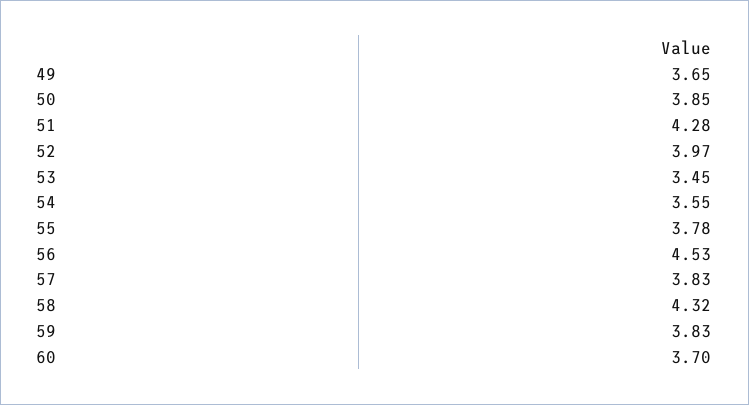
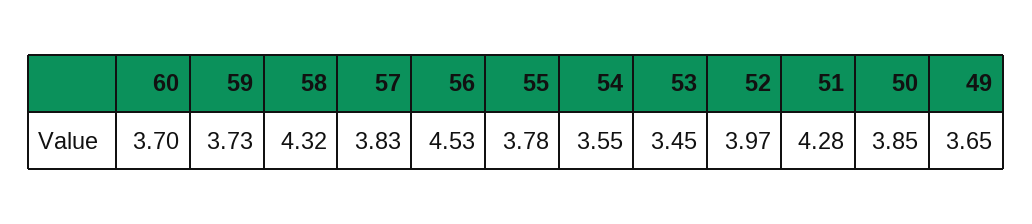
59: 3.83 -> 3.73

